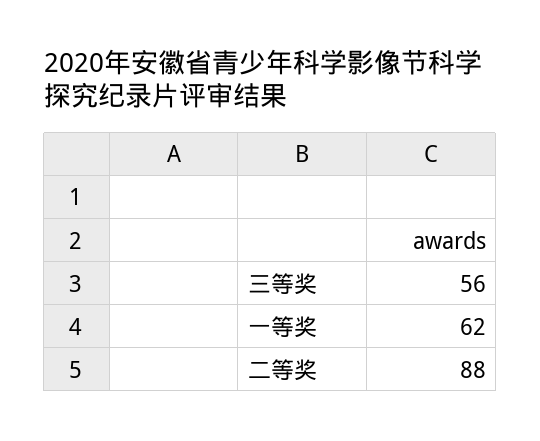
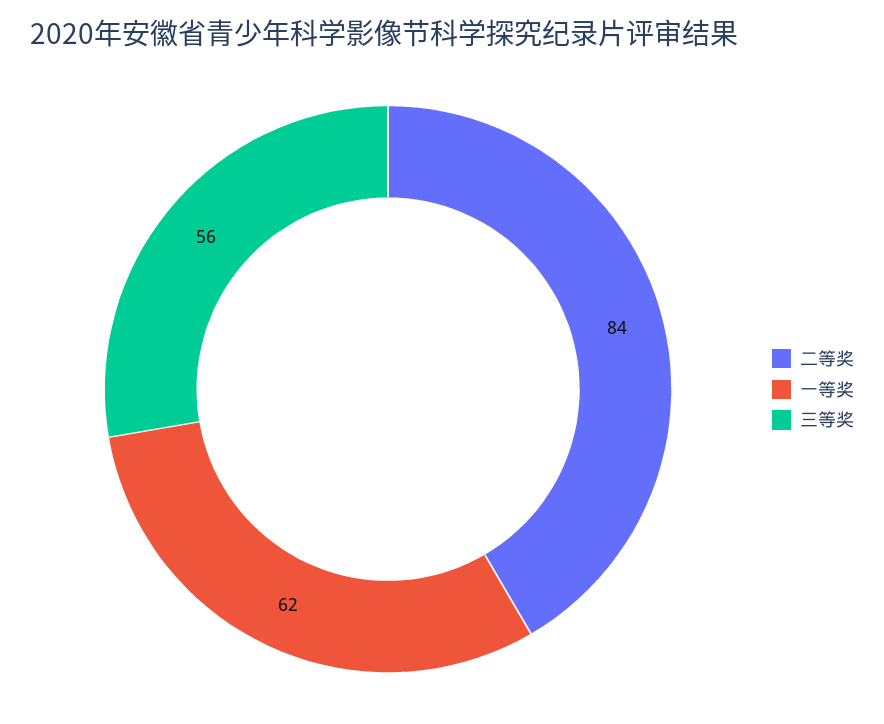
二等奖: 88 -> 84

